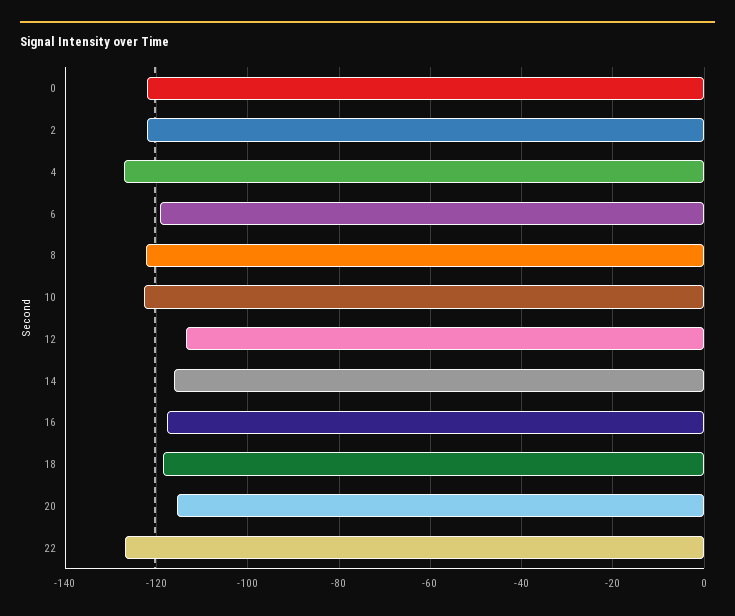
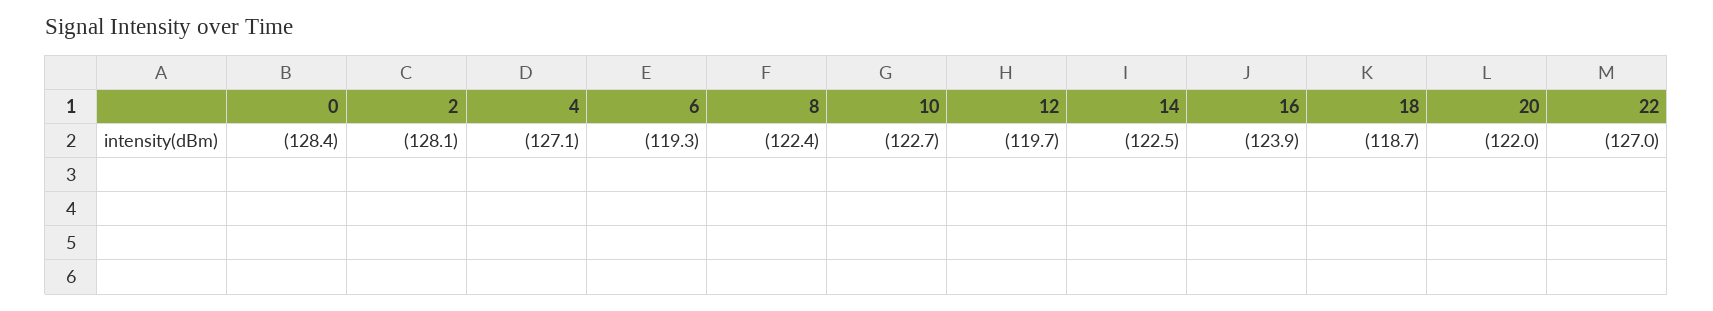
0: -122 -> -128.4
2: -122 -> -128.1
12: -114 -> -119.7
14: -116 -> -122.5
16: -118 -> -123.9
20: -116 -> -122

